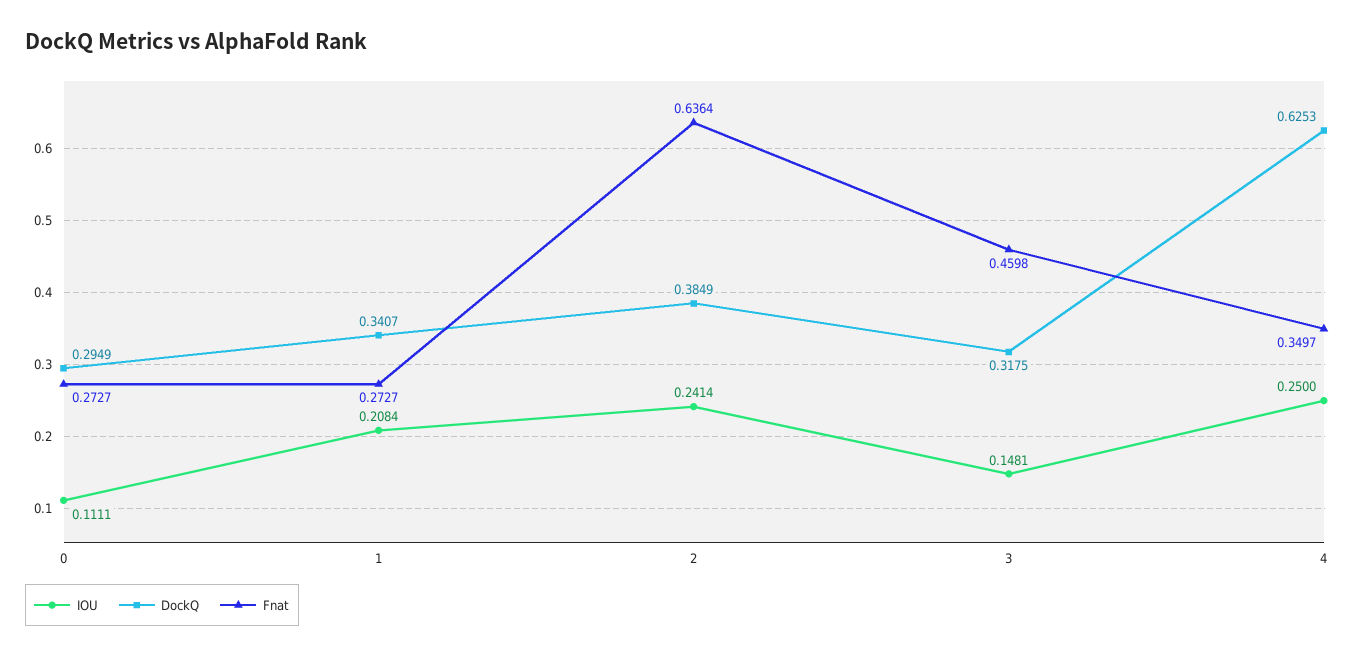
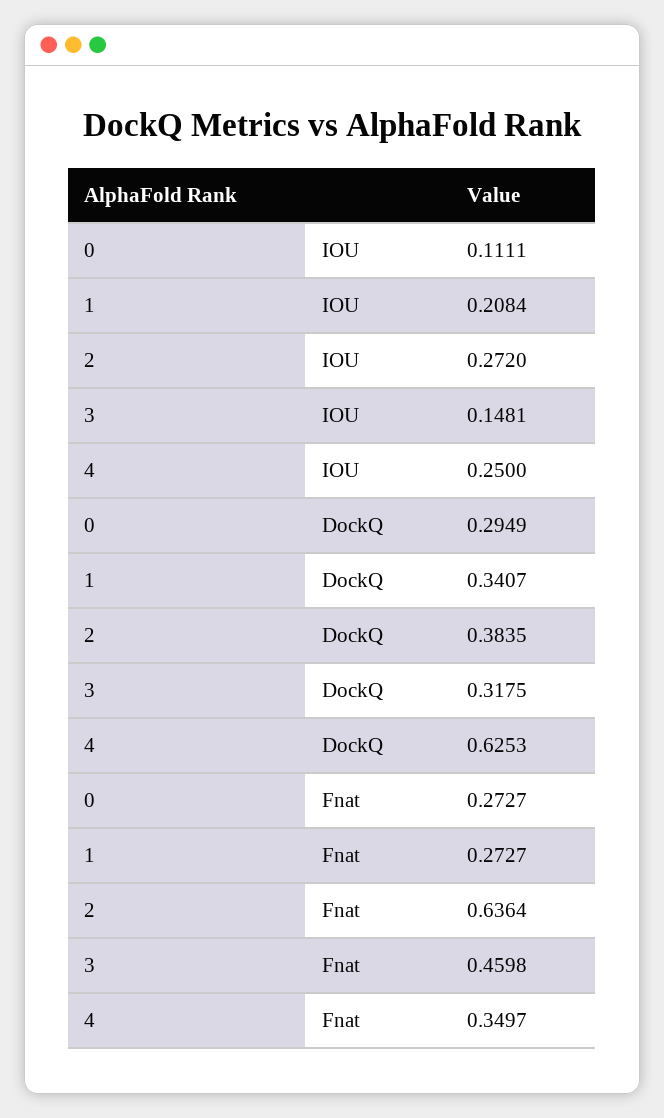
IOU, 2: 0.2414 -> 0.272
DockQ, 2: 0.3849 -> 0.3835

